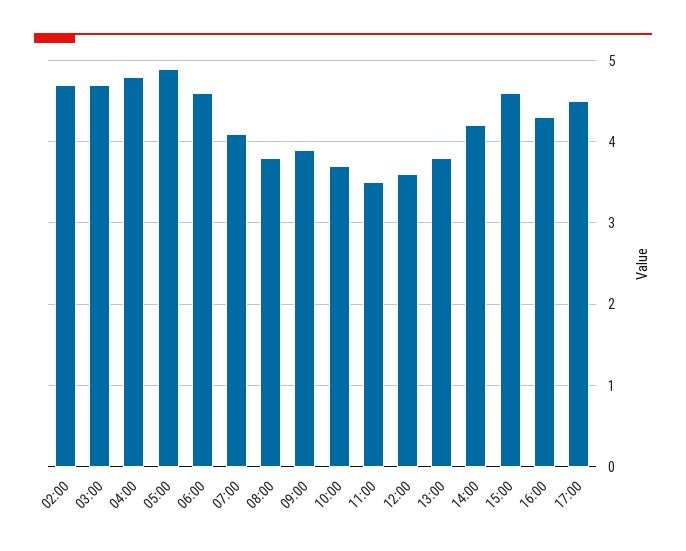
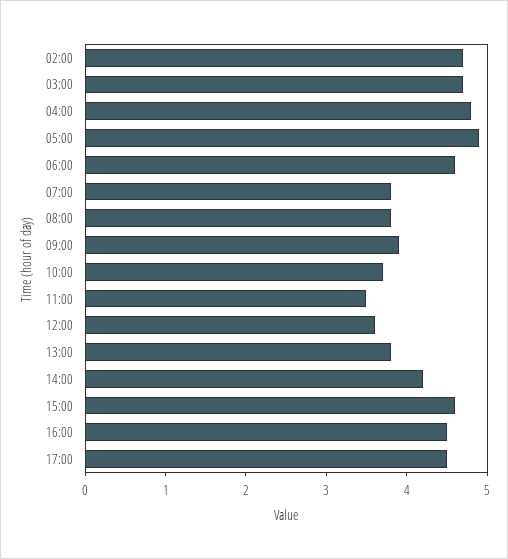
07:00: 4.1 -> 3.8
16:00: 4.3 -> 4.5

